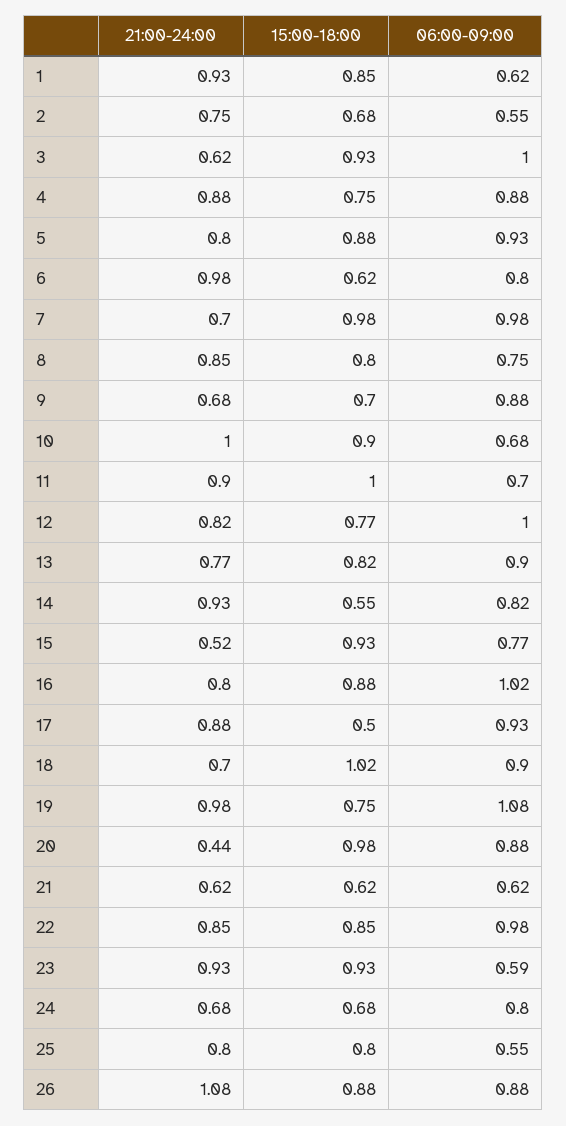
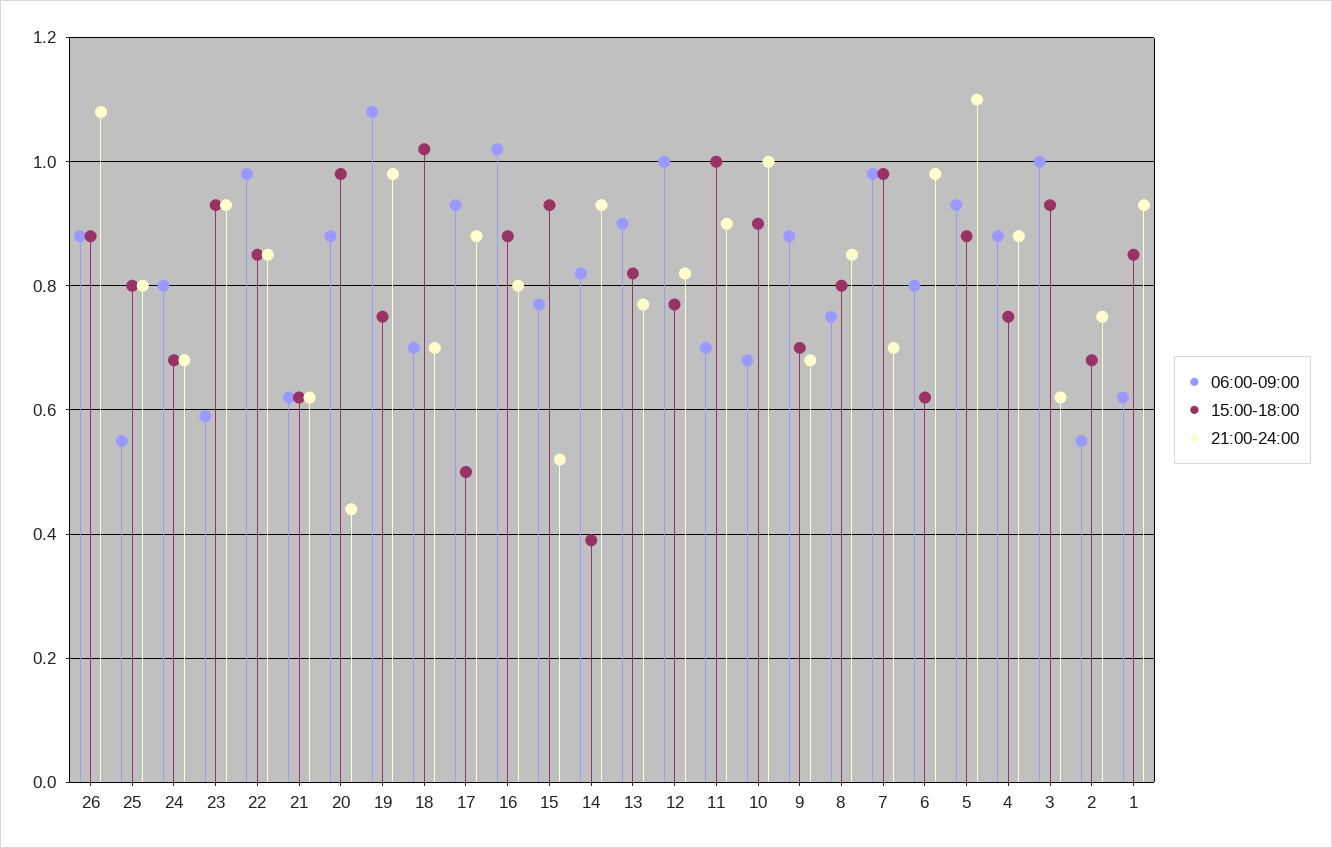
21:00-24:00, 5: 0.8 -> 1.1
15:00-18:00, 14: 0.55 -> 0.4
06:00-09:00, 18: 0.9 -> 0.7

